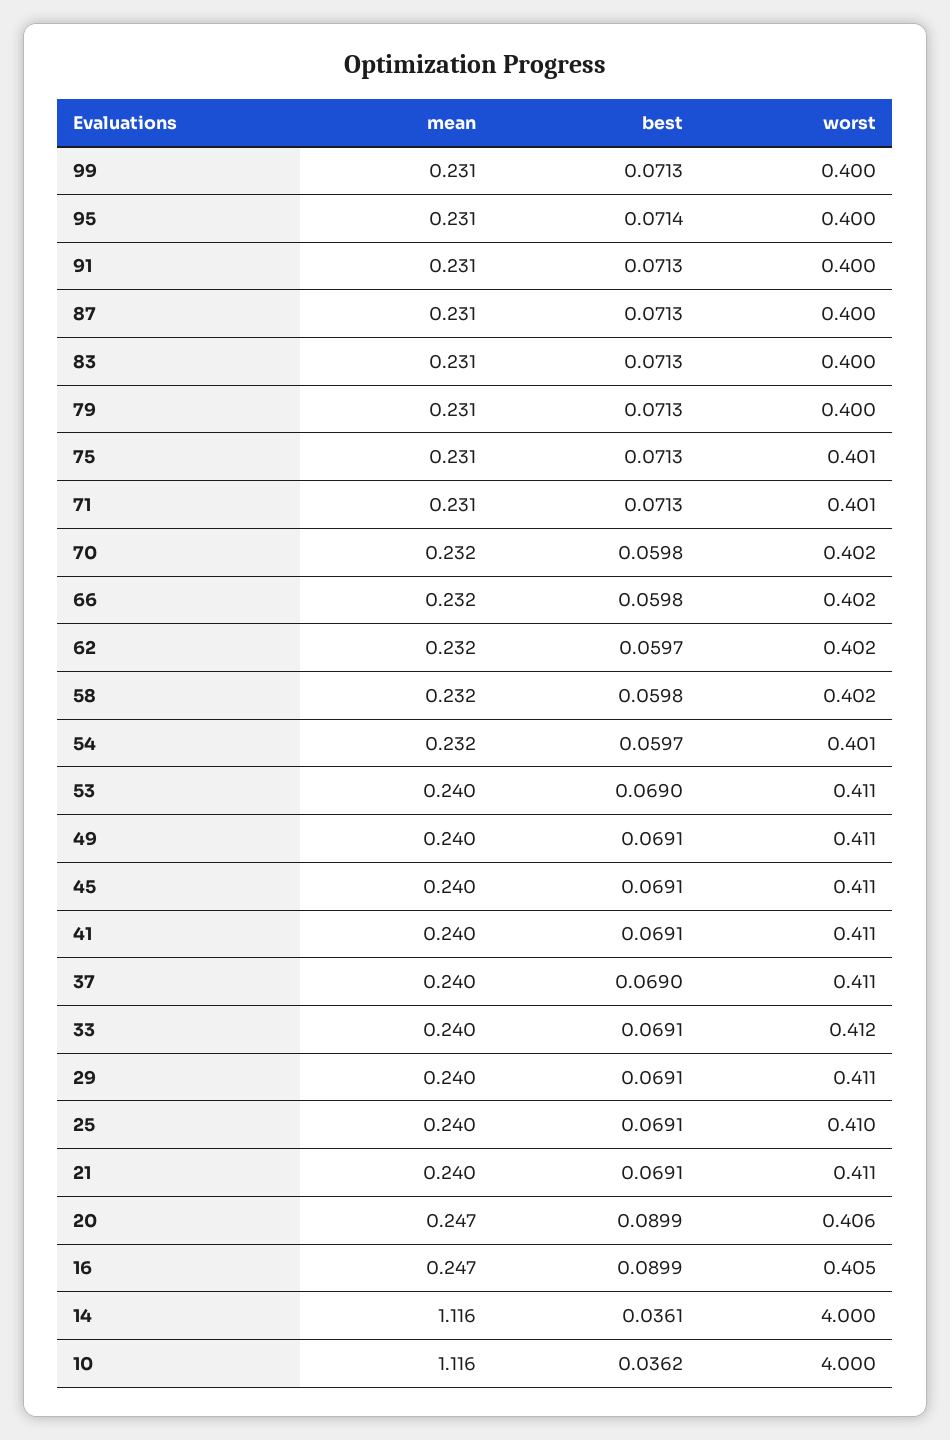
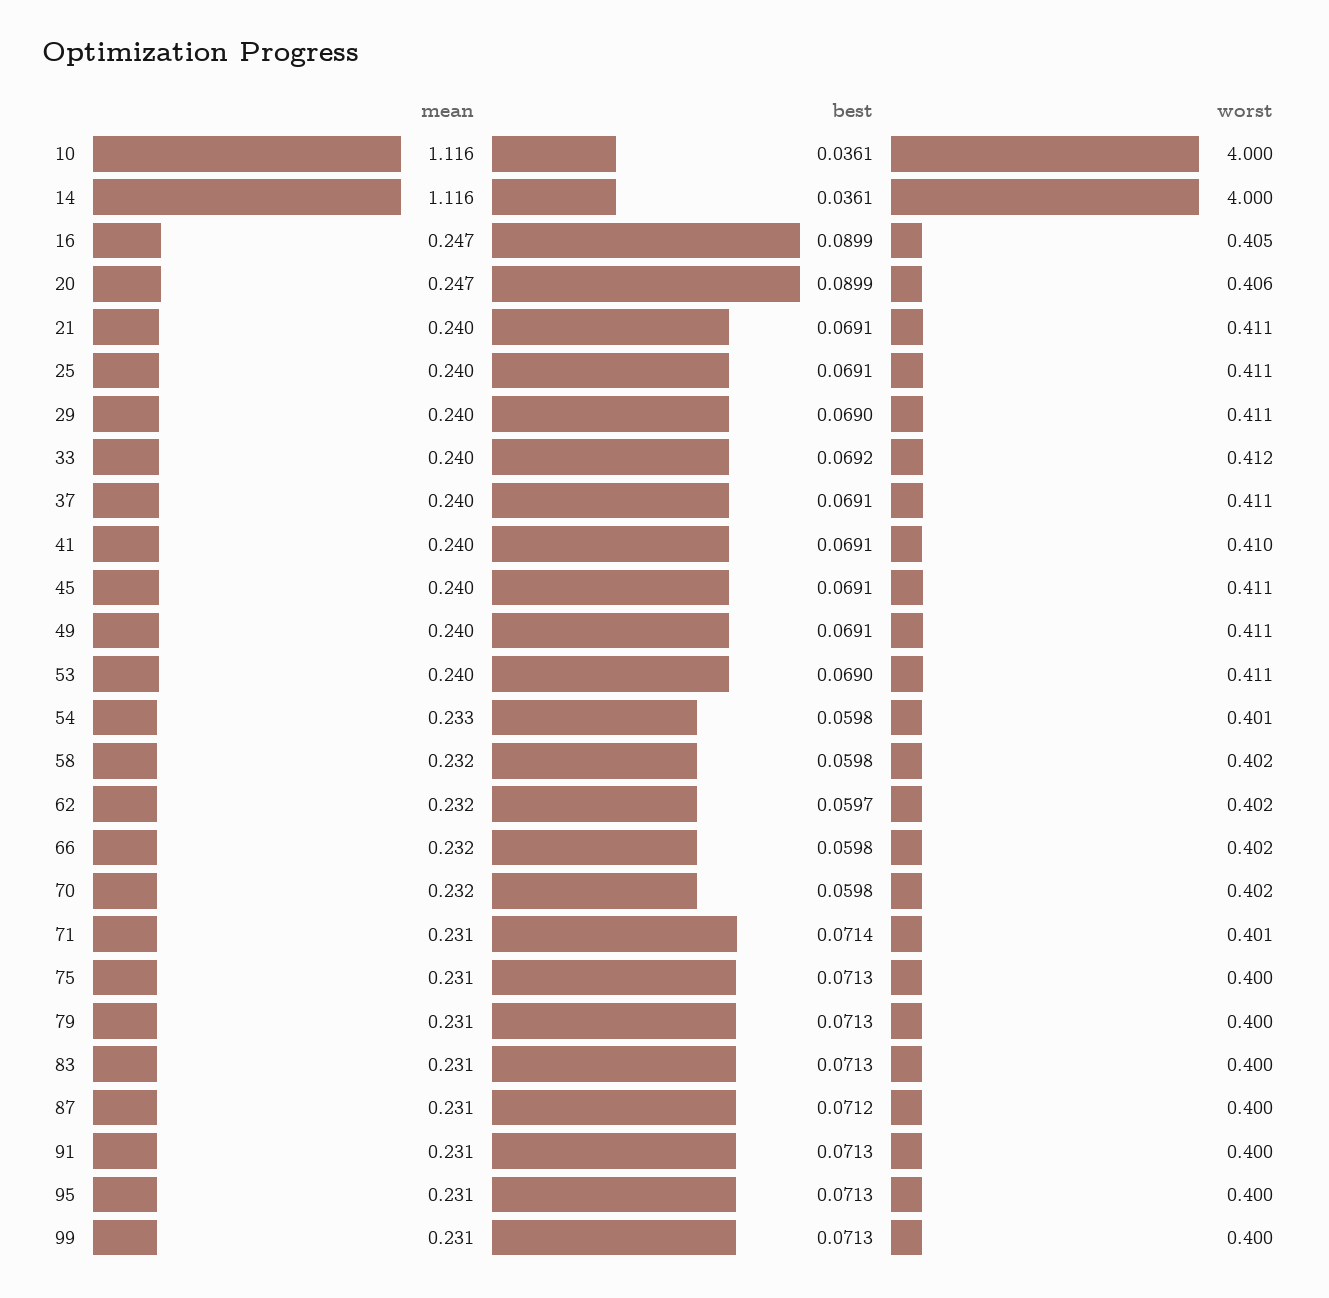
best, 95: 0.0714 -> 0.0713
best, 87: 0.0713 -> 0.0712
worst, 75: 0.401 -> 0.4
best, 71: 0.0713 -> 0.0714
mean, 54: 0.232 -> 0.233
best, 54: 0.0597 -> 0.0598
worst, 41: 0.411 -> 0.41
best, 37: 0.069 -> 0.0691
best, 33: 0.0691 -> 0.0692
best, 29: 0.0691 -> 0.069
worst, 25: 0.41 -> 0.411
best, 10: 0.0362 -> 0.0361

